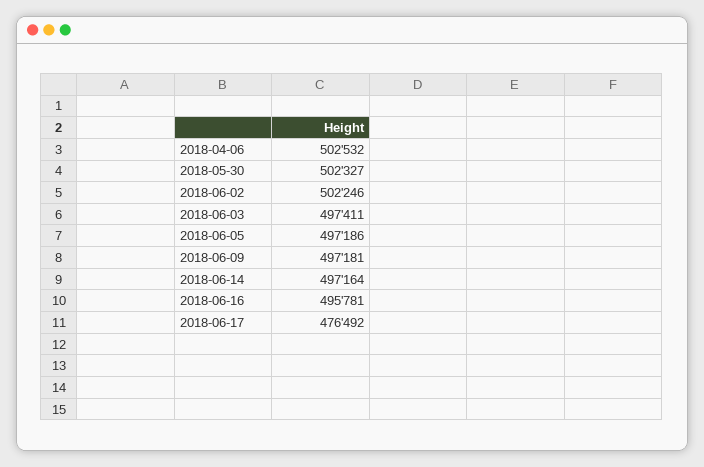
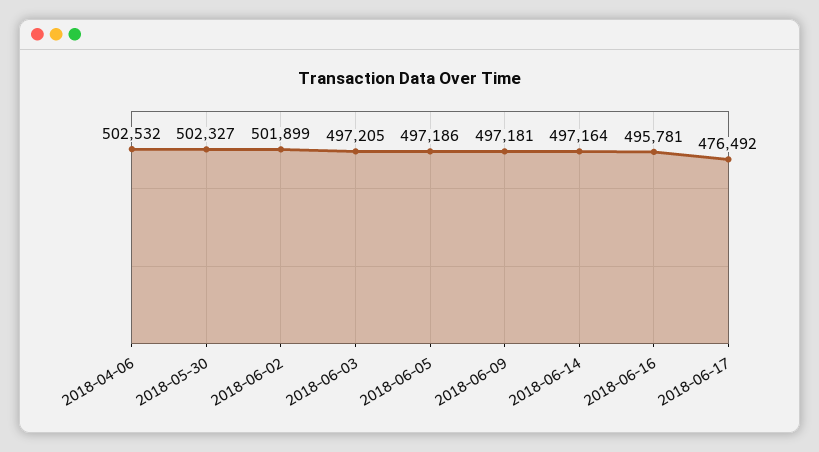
2018-06-02: 502246 -> 501899
2018-06-03: 497411 -> 497205

